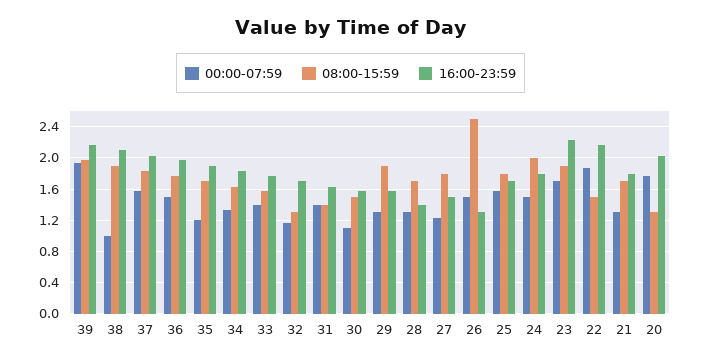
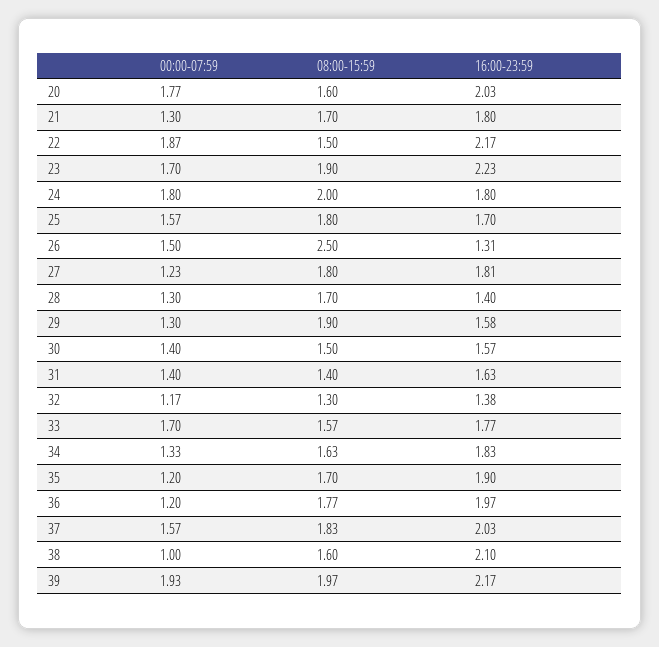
08:00-15:59, 38: 1.9 -> 1.6
00:00-07:59, 36: 1.5 -> 1.2
00:00-07:59, 33: 1.4 -> 1.7
16:00-23:59, 32: 1.7 -> 1.38
00:00-07:59, 30: 1.1 -> 1.4
16:00-23:59, 27: 1.5 -> 1.81
00:00-07:59, 24: 1.5 -> 1.8
08:00-15:59, 20: 1.3 -> 1.6

